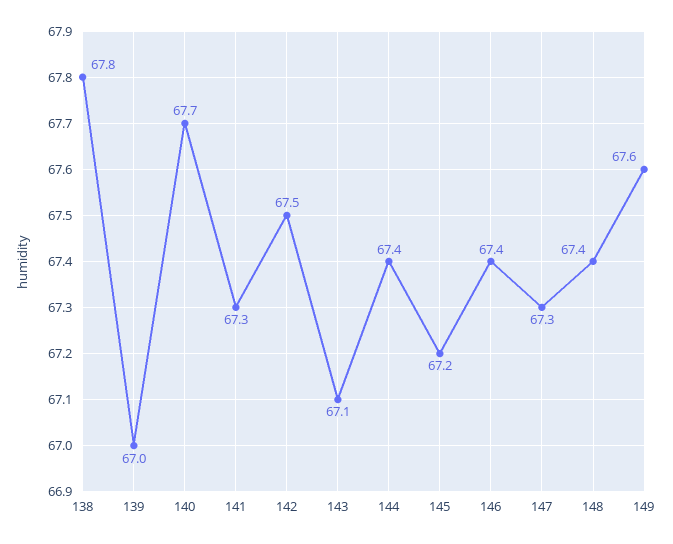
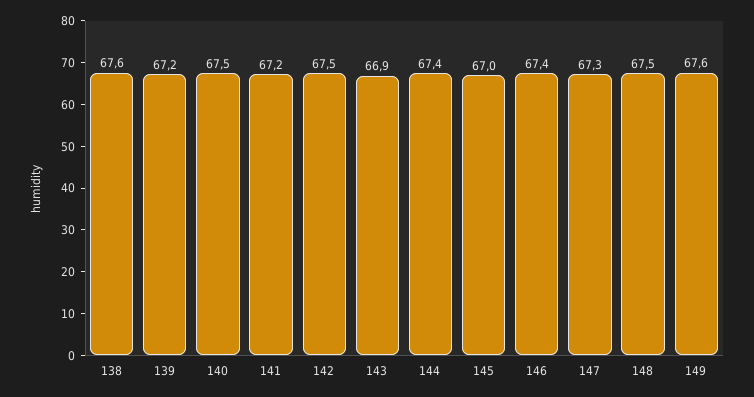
138: 67.8 -> 67.6
139: 67 -> 67.2
140: 67.7 -> 67.5
141: 67.3 -> 67.2
143: 67.1 -> 66.9
145: 67.2 -> 67
148: 67.4 -> 67.5

